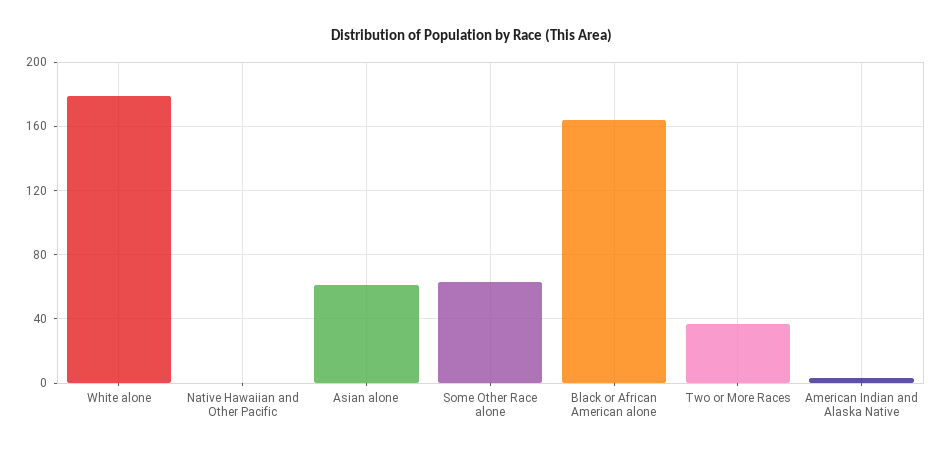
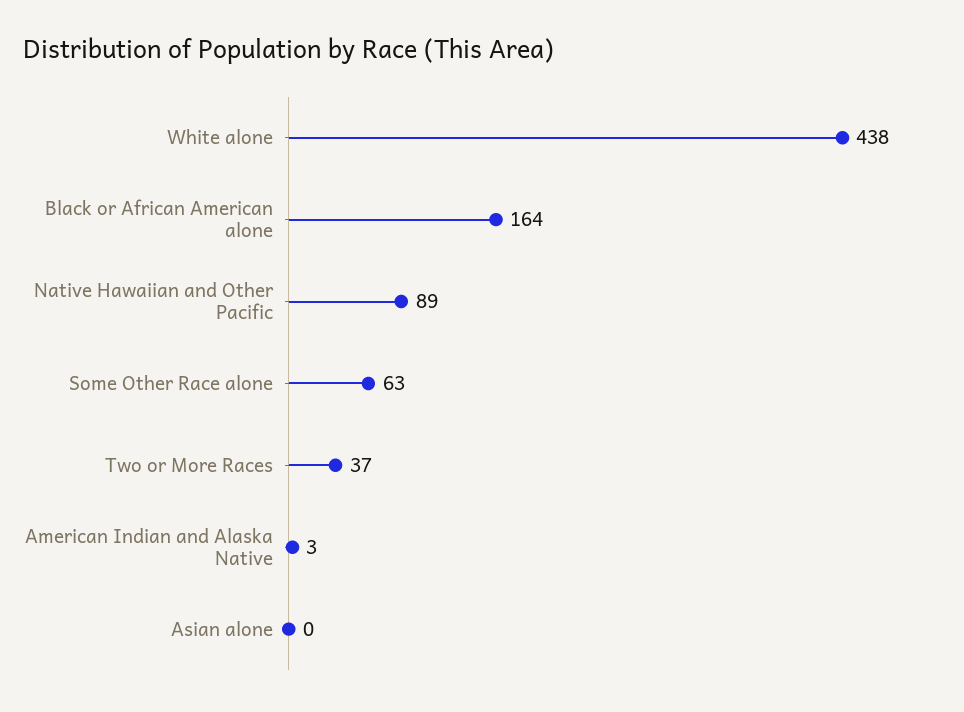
White alone: 180 -> 438
Native Hawaiian and Other Pacific: 0 -> 89
Asian alone: 60 -> 0

